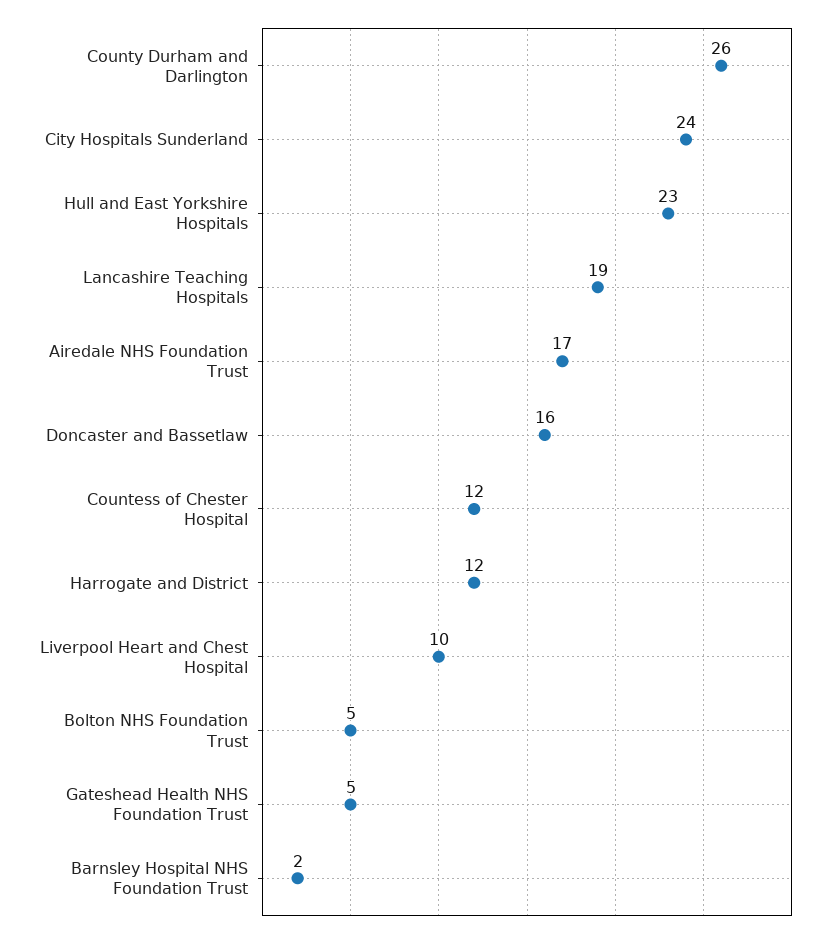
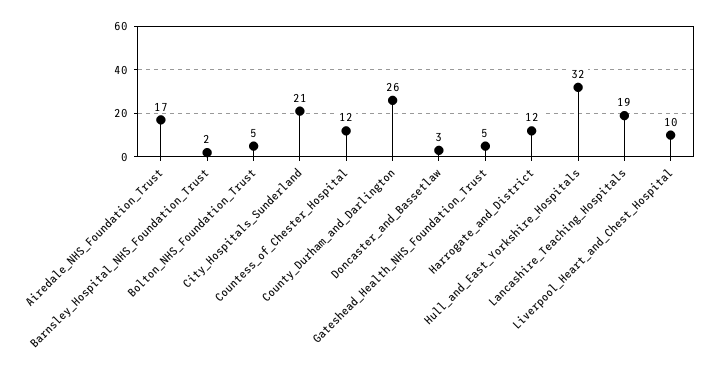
City Hospitals Sunderland: 24 -> 21
Hull and East Yorkshire Hospitals: 23 -> 32
Doncaster and Bassetlaw: 16 -> 3

